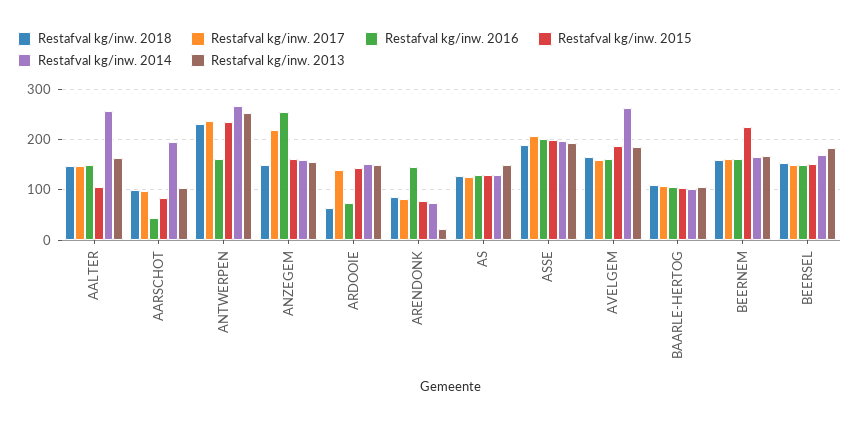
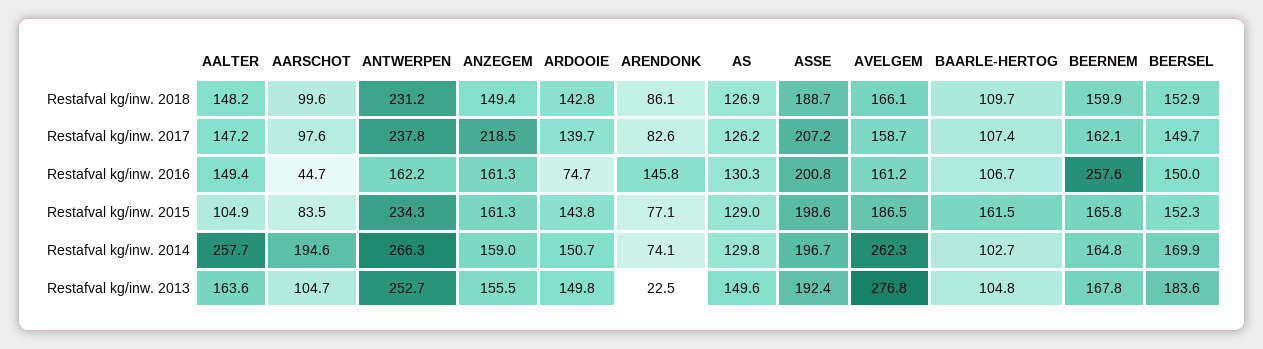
Restafval kg/inw. 2016, ANZEGEM: 260 -> 161.3
Restafval kg/inw. 2018, ARDOOIE: 60 -> 142.8
Restafval kg/inw. 2013, AVELGEM: 180 -> 276.8
Restafval kg/inw. 2015, BAARLE-HERTOG: 100 -> 161.5
Restafval kg/inw. 2016, BEERNEM: 160 -> 257.6
Restafval kg/inw. 2015, BEERNEM: 220 -> 165.8

